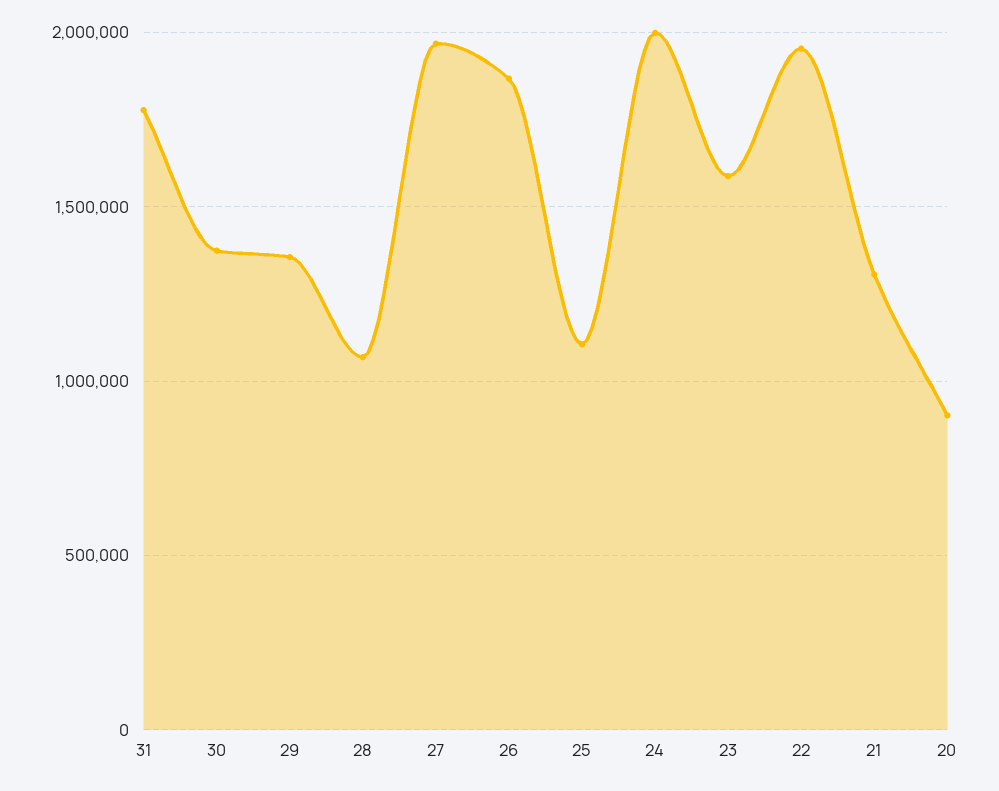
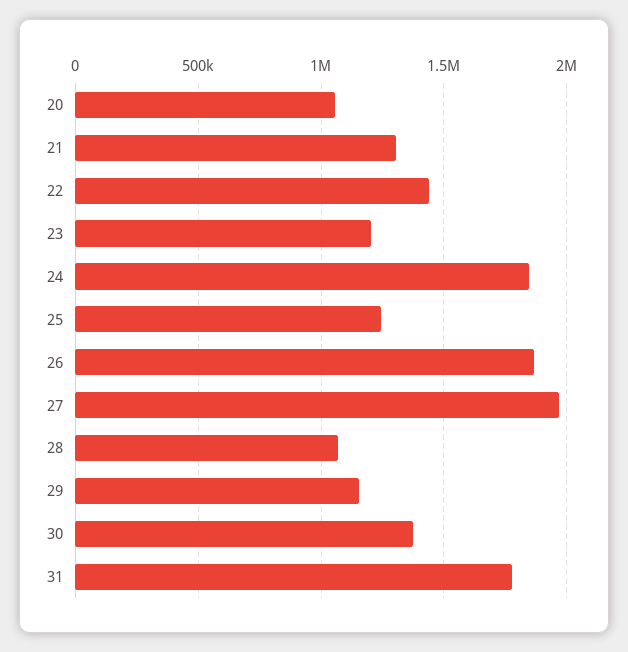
29: 1350000 -> 1150000
25: 1100000 -> 1250000
24: 2000000 -> 1850000
23: 1600000 -> 1200000
22: 1950000 -> 1450000
20: 900000 -> 1050000

